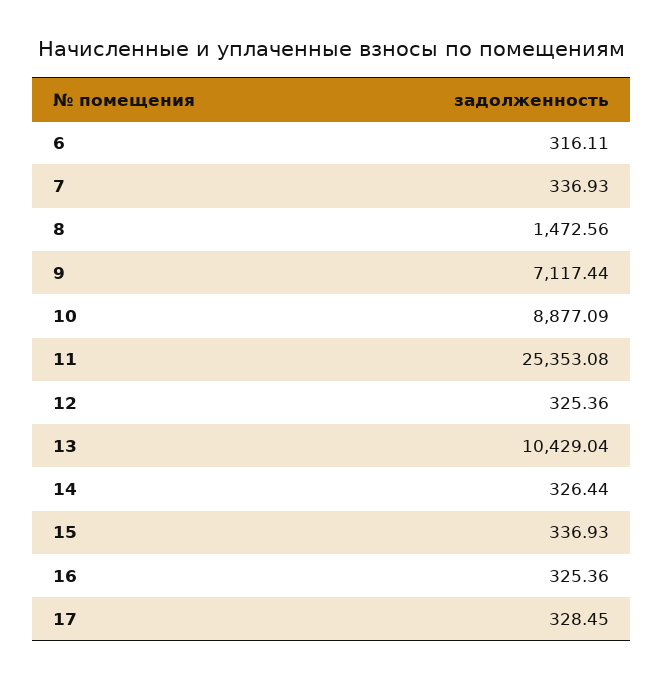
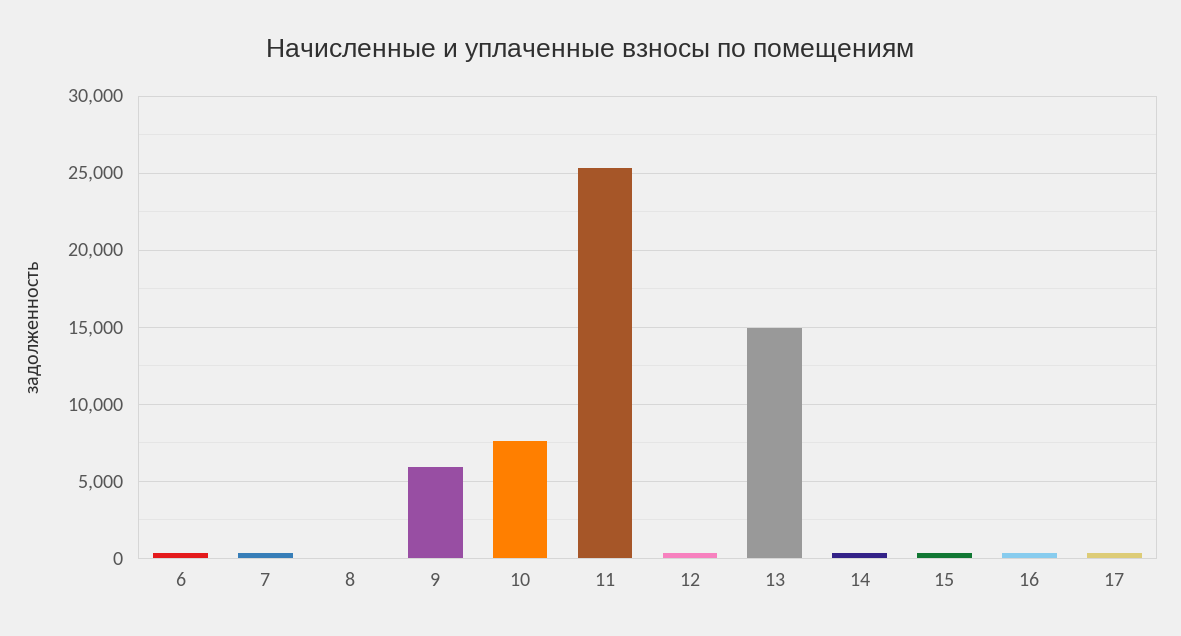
8: 1472.56 -> 0
9: 7117.44 -> 6000
10: 8877.09 -> 7500
13: 10429.04 -> 15000

